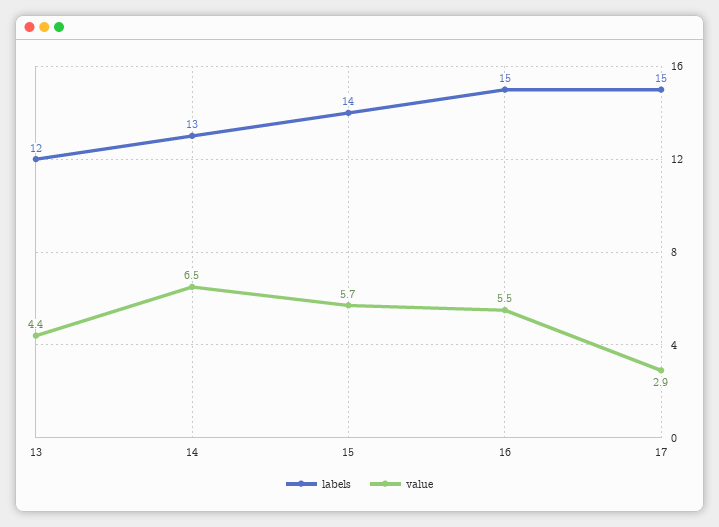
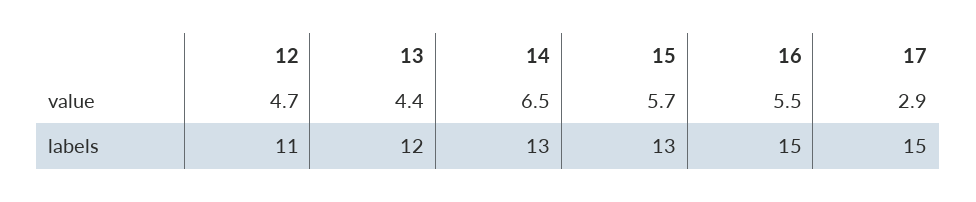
labels, 15: 14 -> 13
value, 12: none -> 4.7
labels, 12: none -> 11

